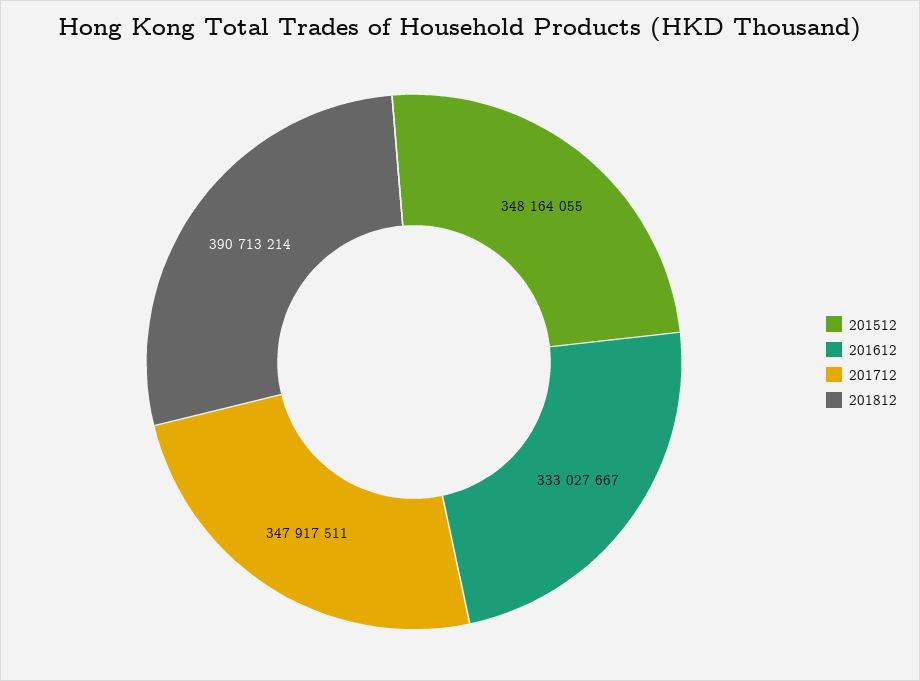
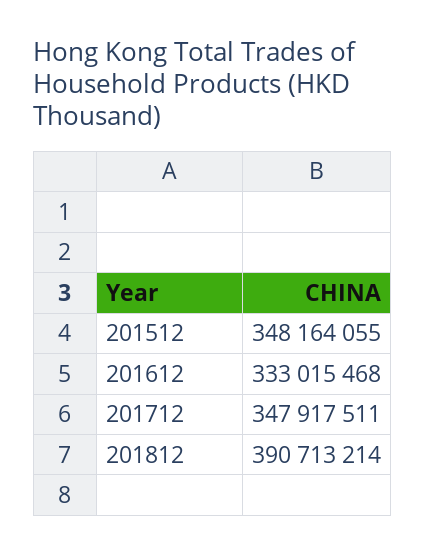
201612: 333027667 -> 333015468

